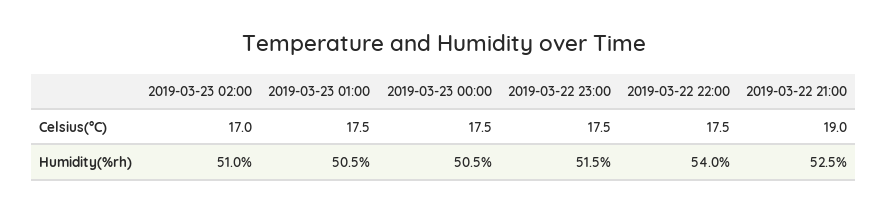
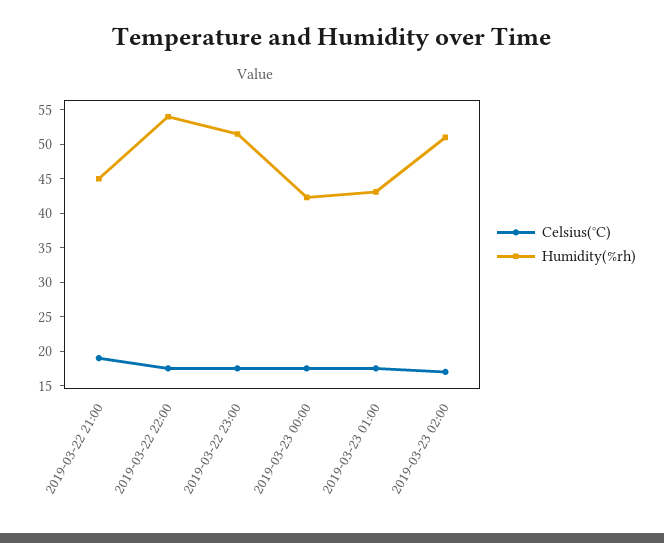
Humidity(%rh), 2019-03-23 01:00: 50.5 -> 42.5
Humidity(%rh), 2019-03-23 00:00: 50.5 -> 42.5
Humidity(%rh), 2019-03-22 21:00: 52.5 -> 45

